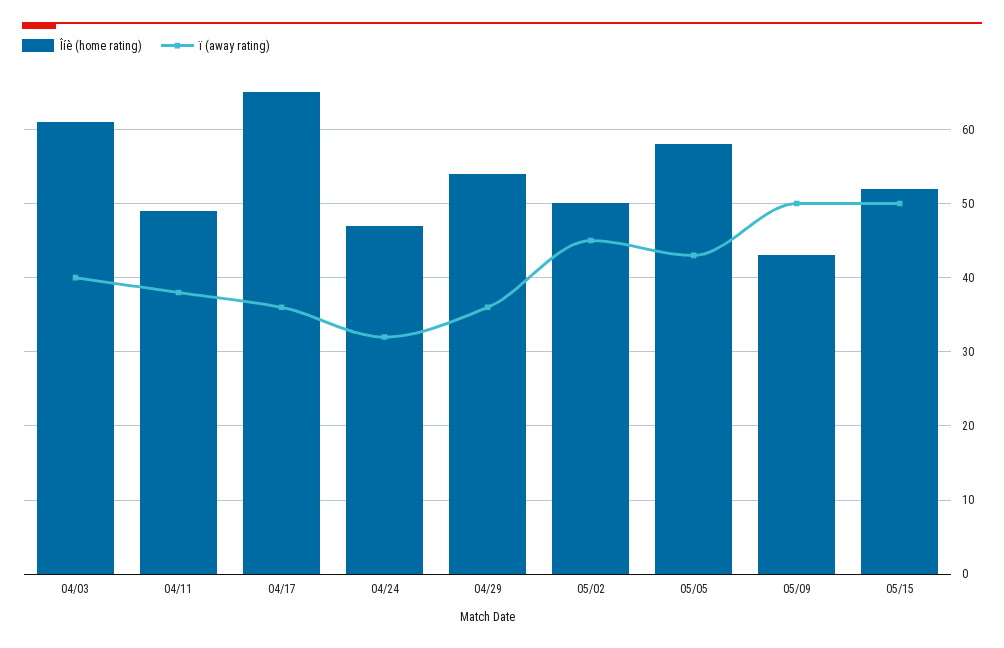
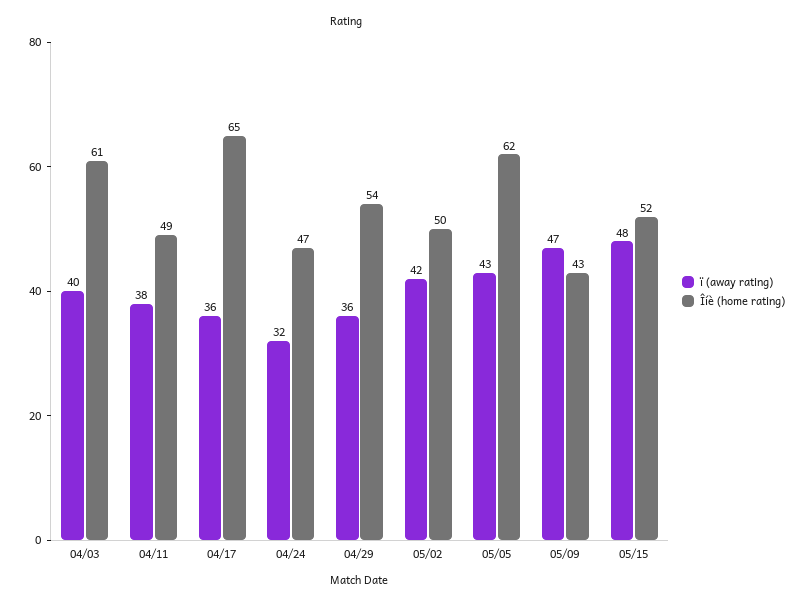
ï (away rating), 05/02: 45 -> 42
Îíè (home rating), 05/05: 58 -> 62
ï (away rating), 05/09: 50 -> 47
ï (away rating), 05/15: 50 -> 48

